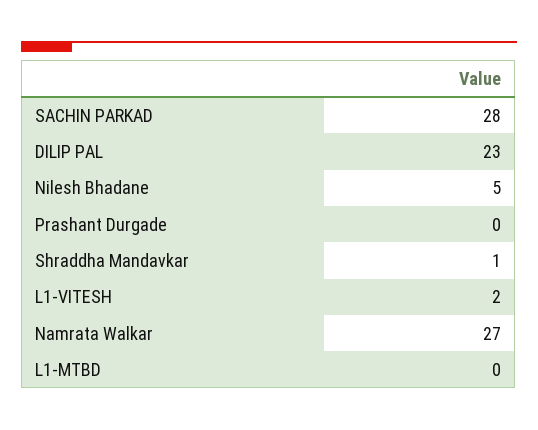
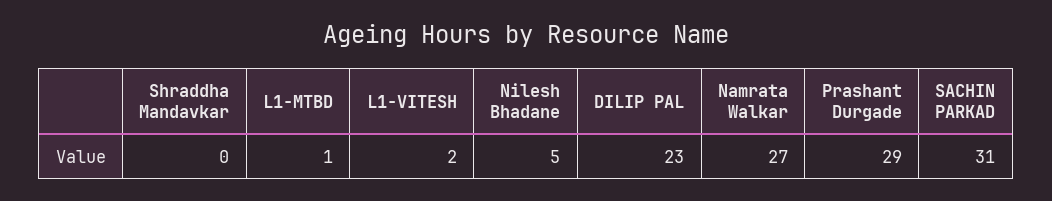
SACHIN PARKAD: 28 -> 31
Prashant Durgade: 0 -> 29
Shraddha Mandavkar: 1 -> 0
L1-MTBD: 0 -> 1

